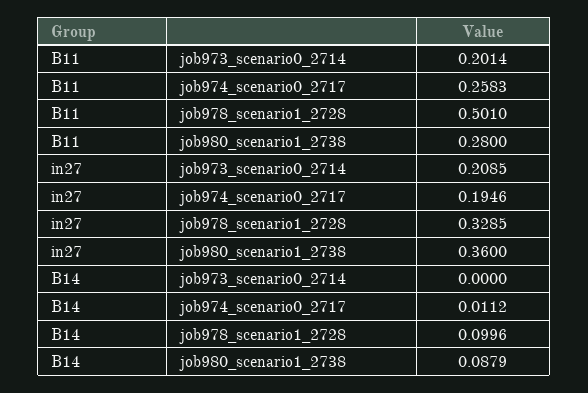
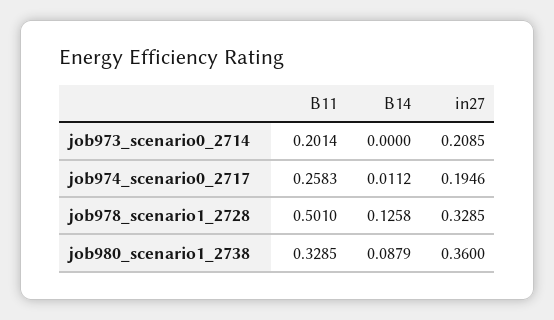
B11, job980_scenario1_2738: 0.28 -> 0.3285
B14, job978_scenario1_2728: 0.0996 -> 0.1258

